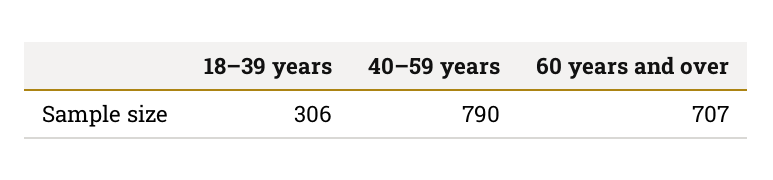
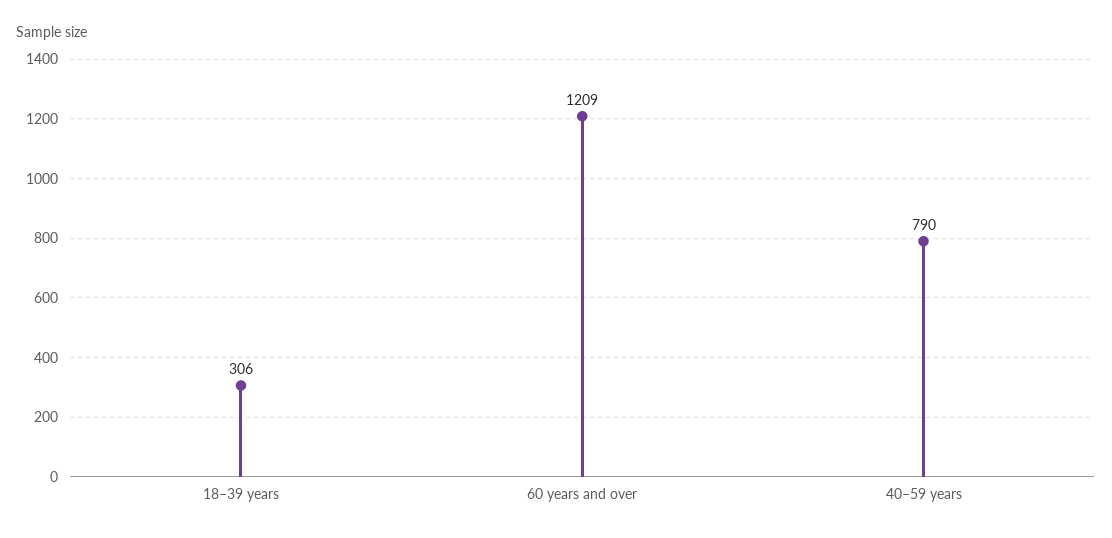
60 years and over: 707 -> 1209

